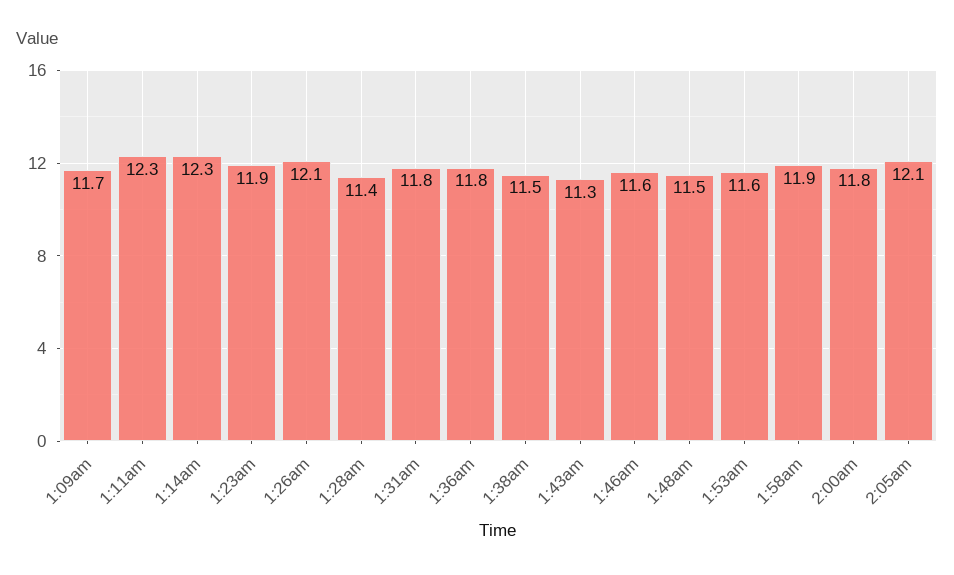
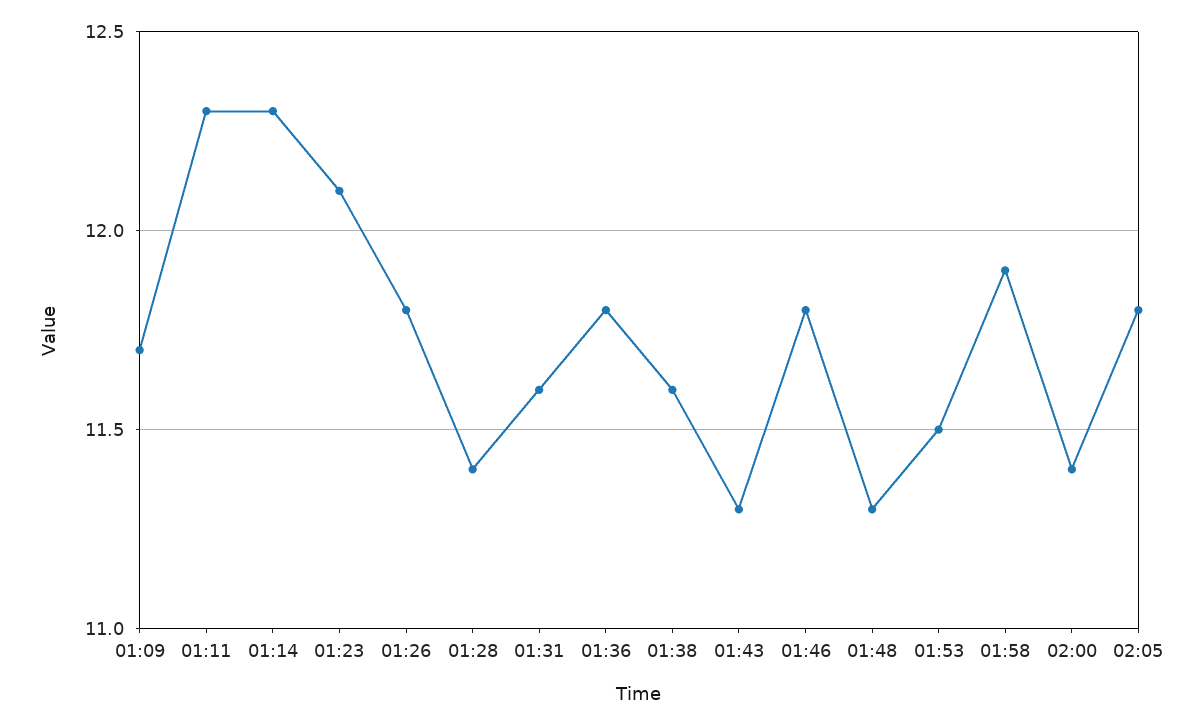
1:23am: 11.9 -> 12.1
1:26am: 12.1 -> 11.8
1:31am: 11.8 -> 11.6
1:38am: 11.5 -> 11.6
1:46am: 11.6 -> 11.8
1:48am: 11.5 -> 11.3
1:53am: 11.6 -> 11.5
2:00am: 11.8 -> 11.4
2:05am: 12.1 -> 11.8

